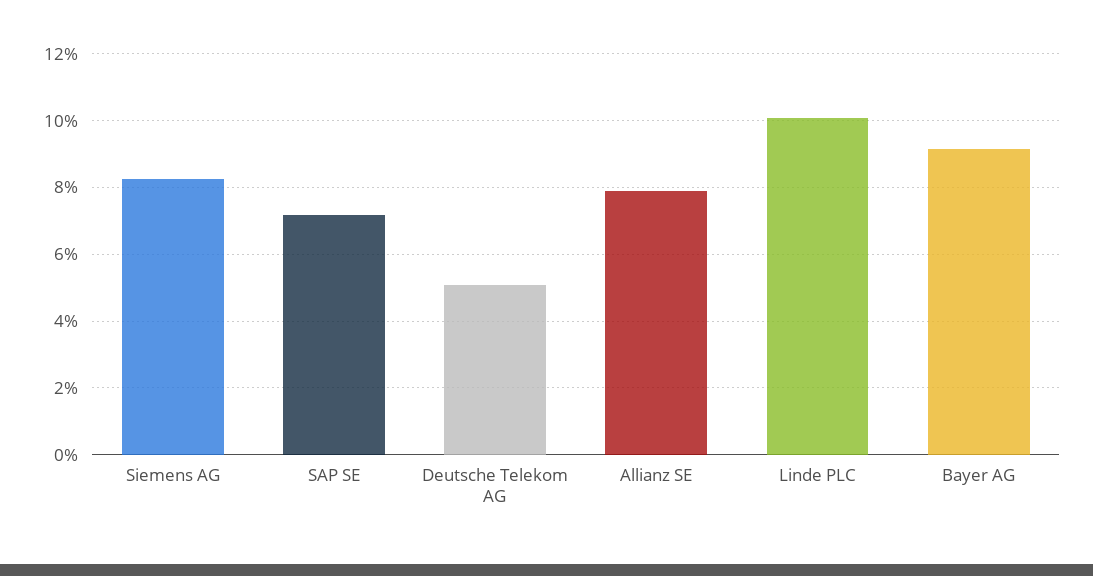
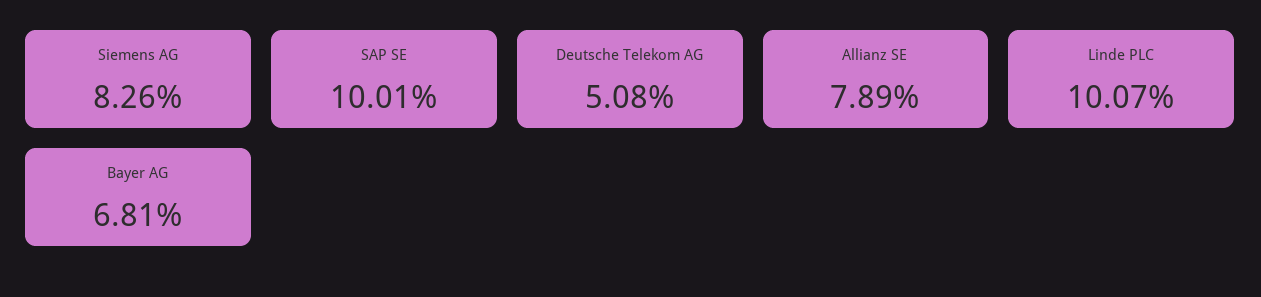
SAP SE: 7.2 -> 10.01
Bayer AG: 9.2 -> 6.81

